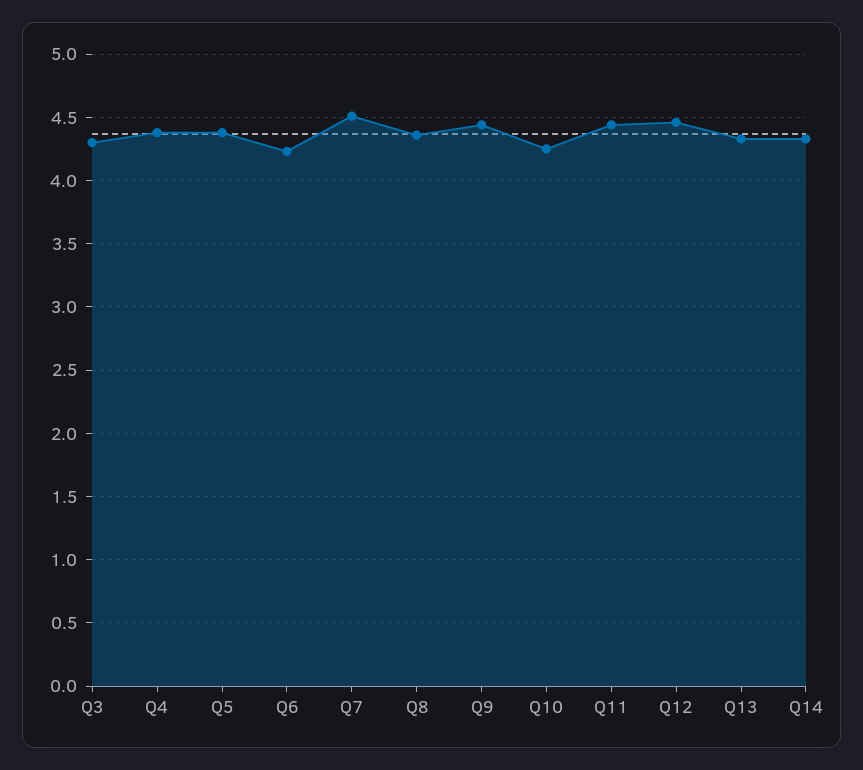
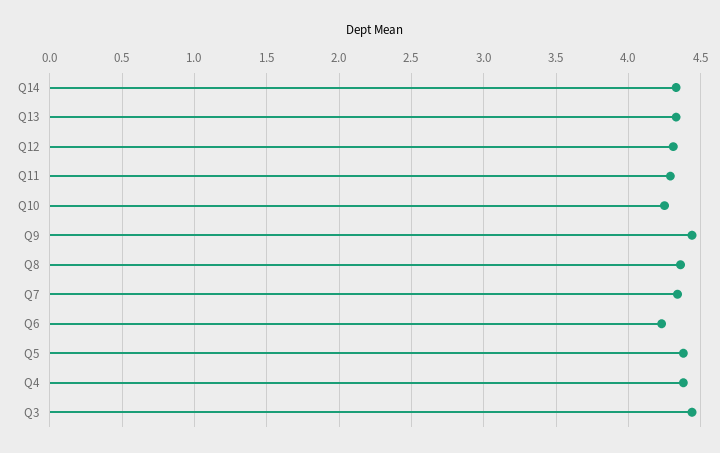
Q3: 4.3 -> 4.45
Q7: 4.5 -> 4.35
Q11: 4.45 -> 4.3
Q12: 4.45 -> 4.3

